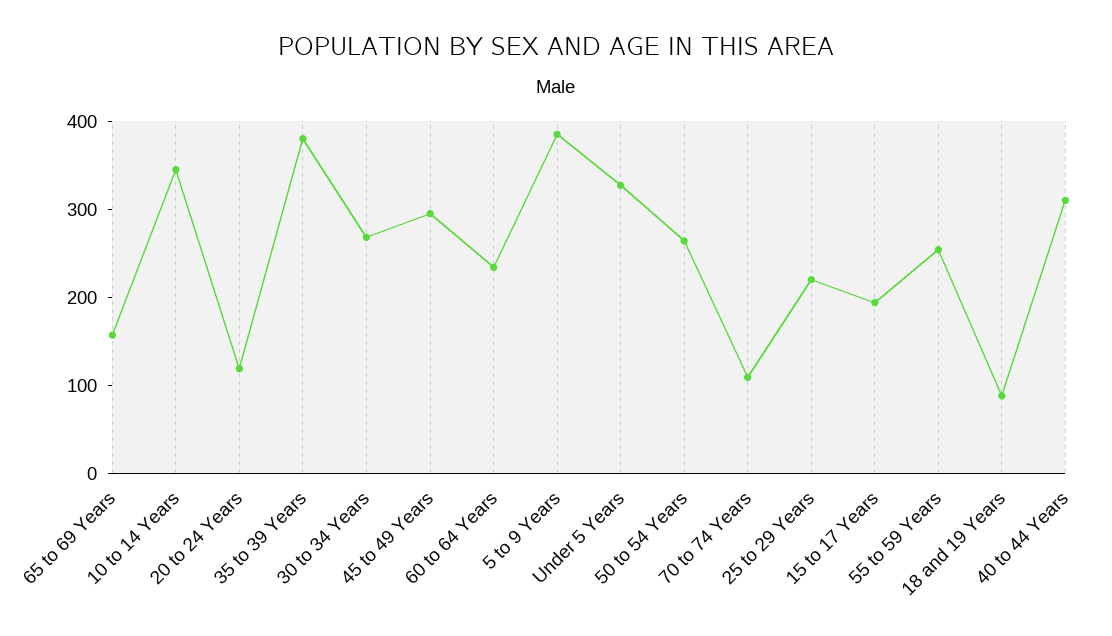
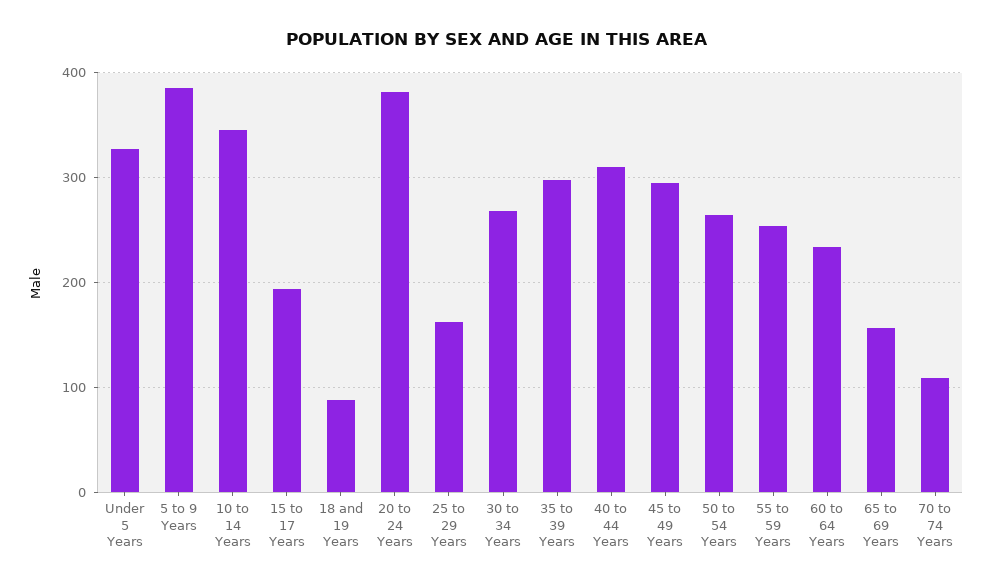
20 to 24 Years: 120 -> 380
35 to 39 Years: 380 -> 300
25 to 29 Years: 220 -> 160

